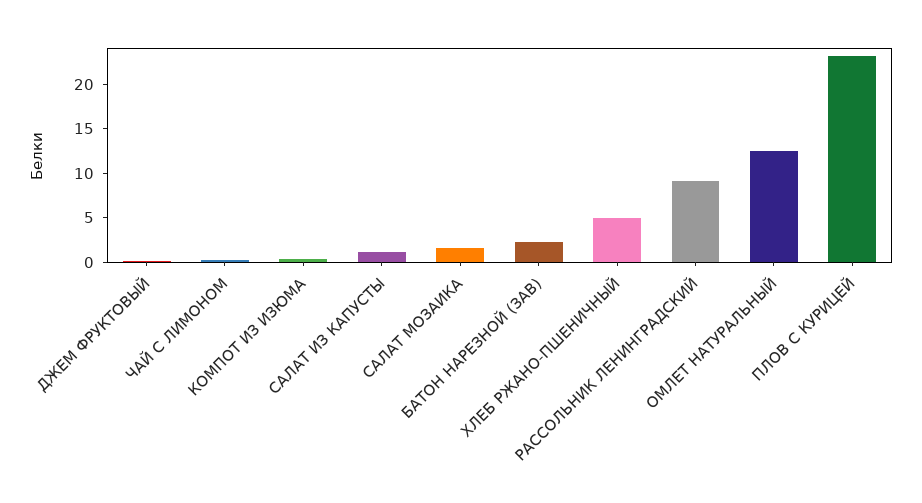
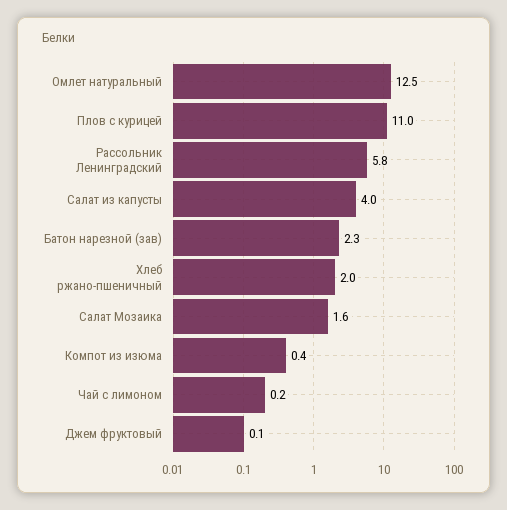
САЛАТ ИЗ КАПУСТЫ: 1 -> 4
ХЛЕБ РЖАНО-ПШЕНИЧНЫЙ: 5 -> 2
РАССОЛЬНИК ЛЕНИНГРАДСКИЙ: 9 -> 5.8
ПЛОВ С КУРИЦЕЙ: 23 -> 11

